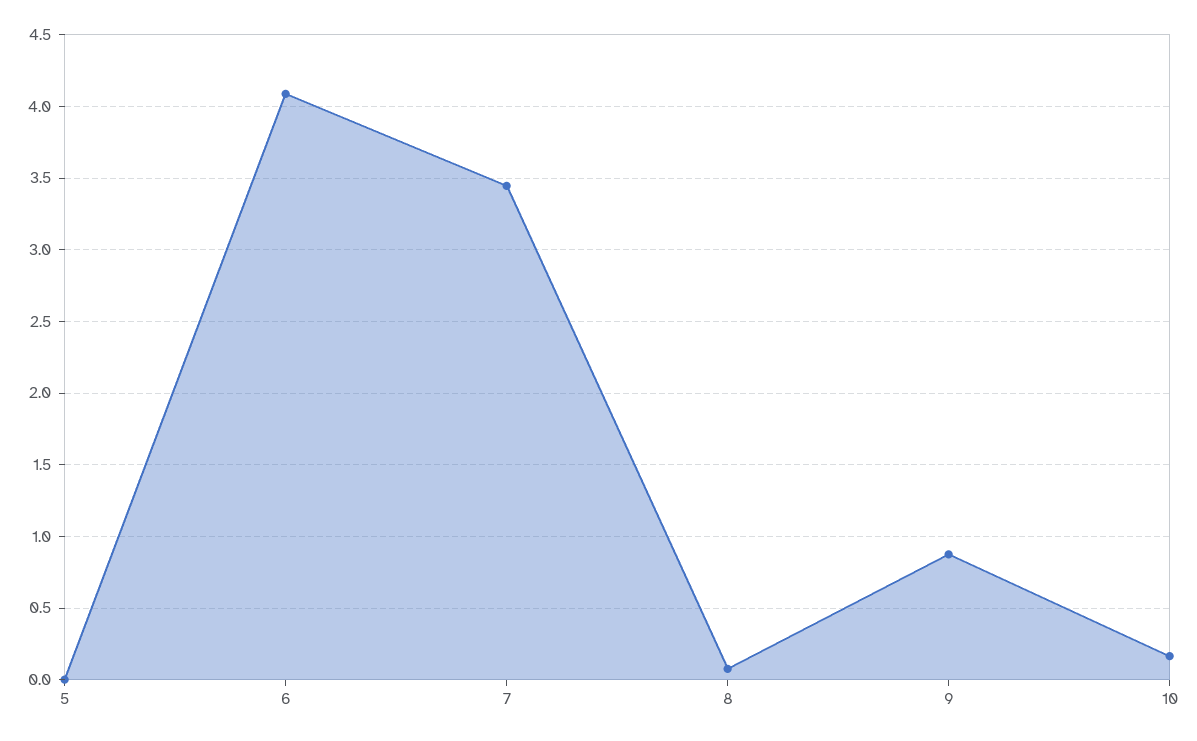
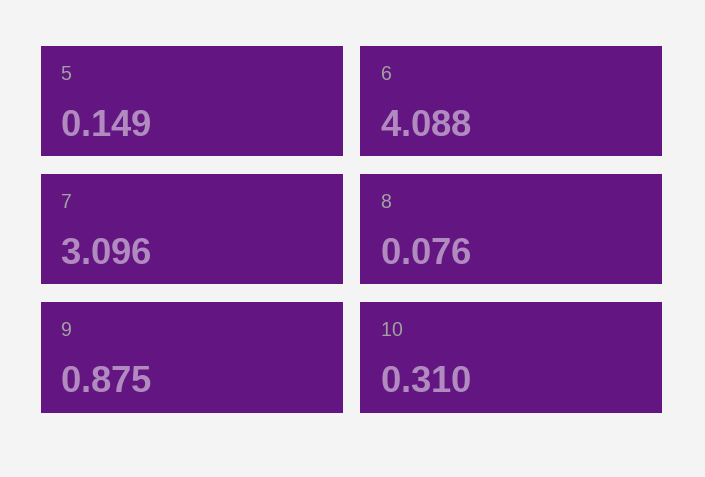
5: 0 -> 0.149
7: 3.45 -> 3.096
10: 0.15 -> 0.31

